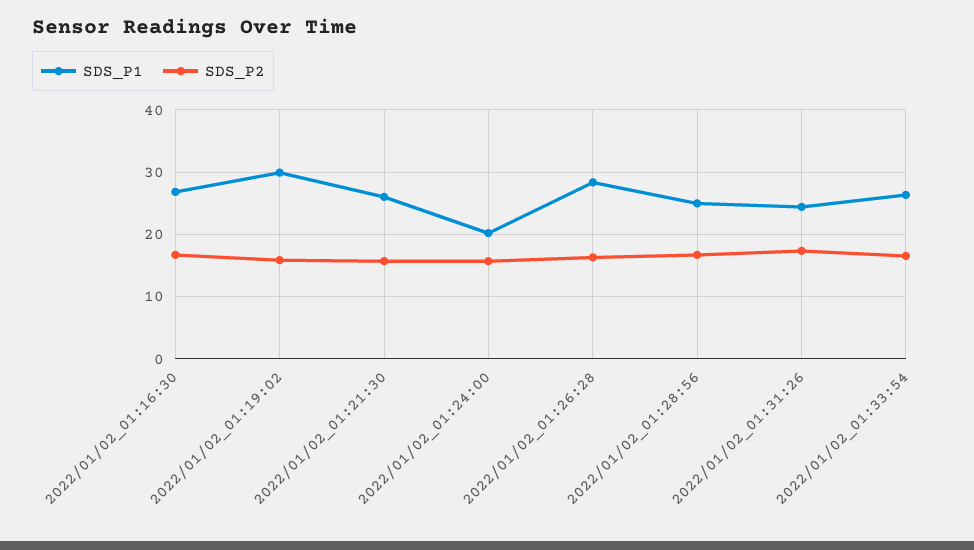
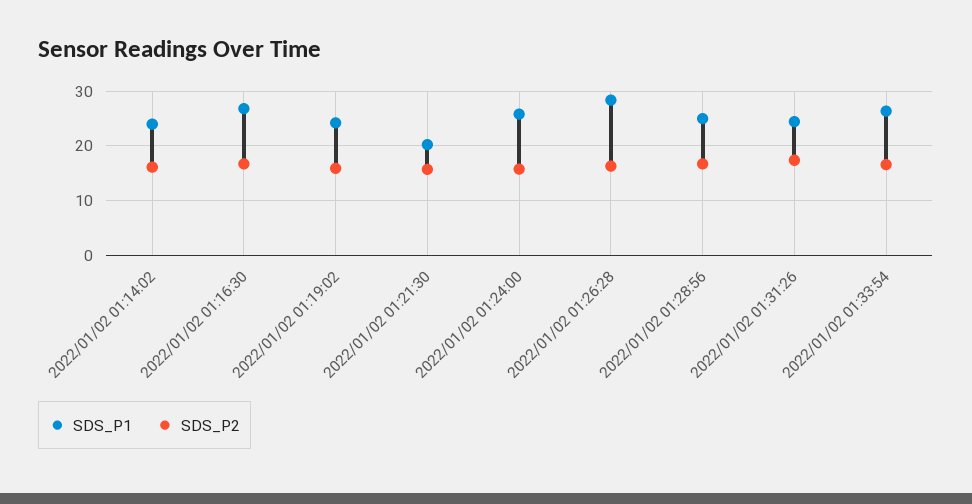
SDS_P1, 2022/01/02_01:19:02: 30 -> 24
SDS_P1, 2022/01/02_01:21:30: 26 -> 20
SDS_P1, 2022/01/02_01:24:00: 20 -> 26
SDS_P1, 2022/01/02 01:14:02: none -> 24
SDS_P2, 2022/01/02 01:14:02: none -> 16

